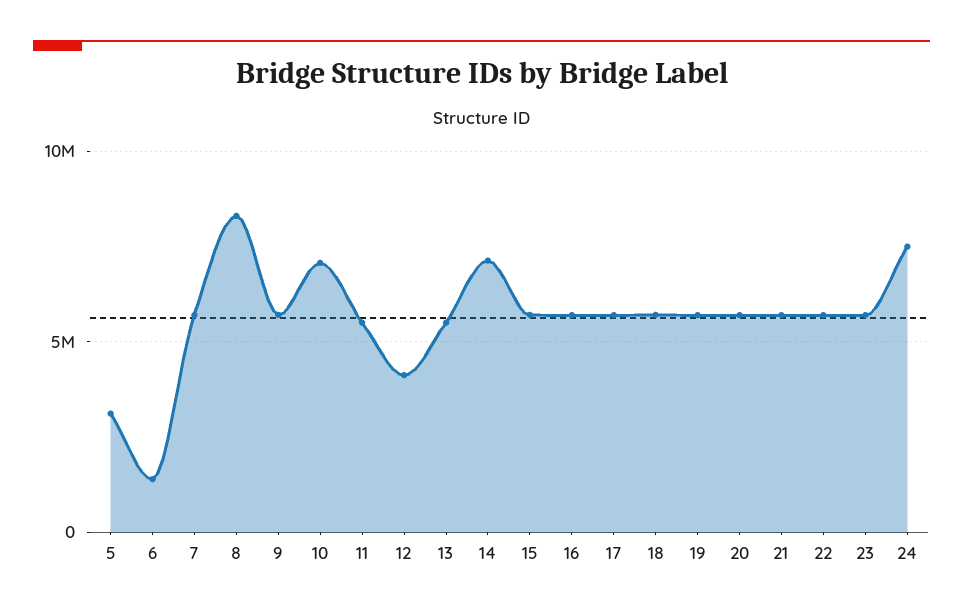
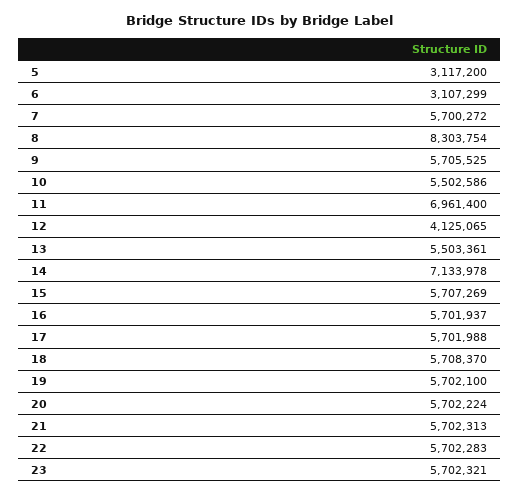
6: 1500000 -> 3107299
10: 7000000 -> 5502586
11: 5500000 -> 6961400
24: 7500000 -> none

